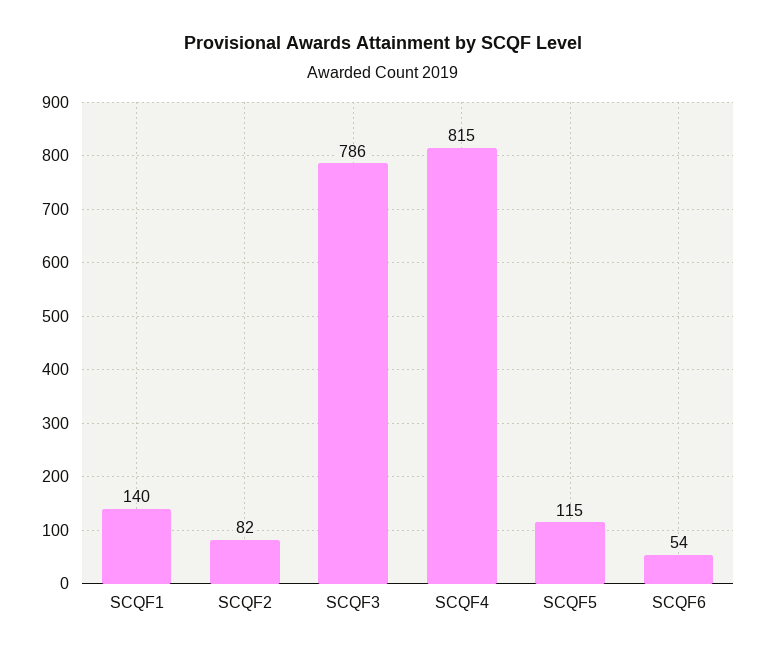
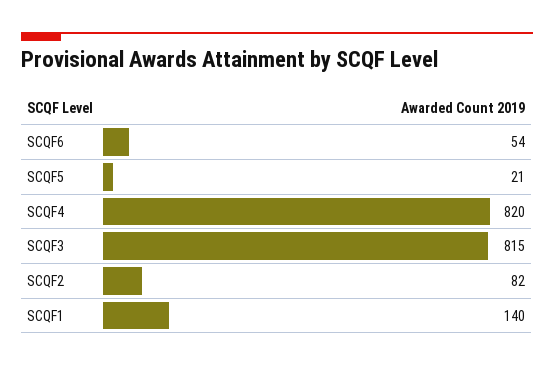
SCQF3: 786 -> 815
SCQF4: 815 -> 820
SCQF5: 115 -> 21

